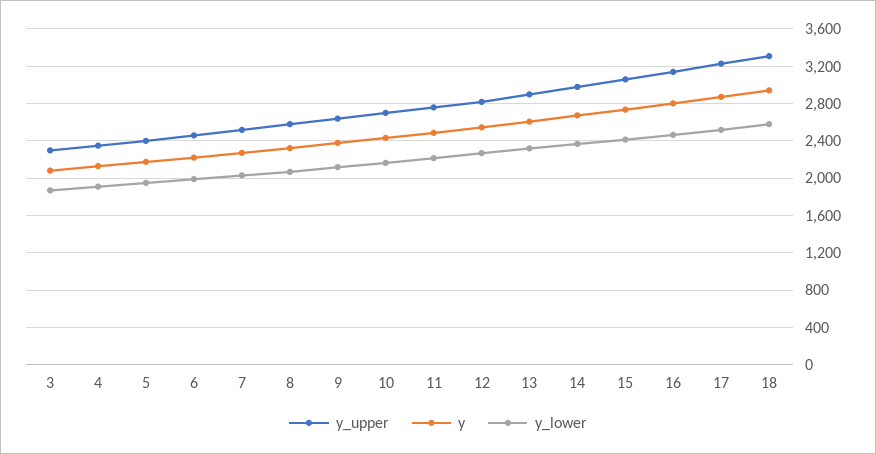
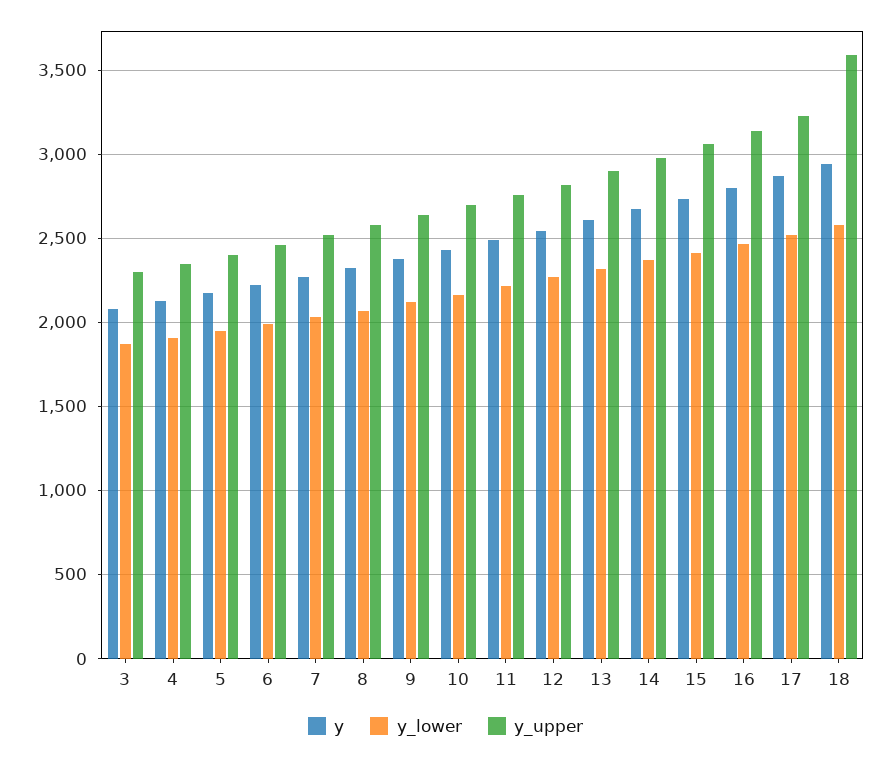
y_upper, 18: 3300 -> 3600

